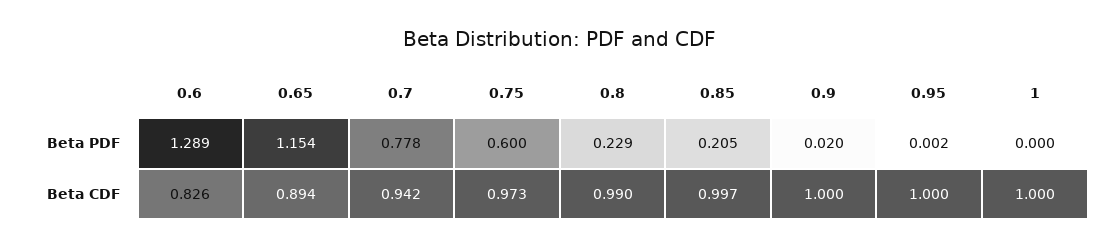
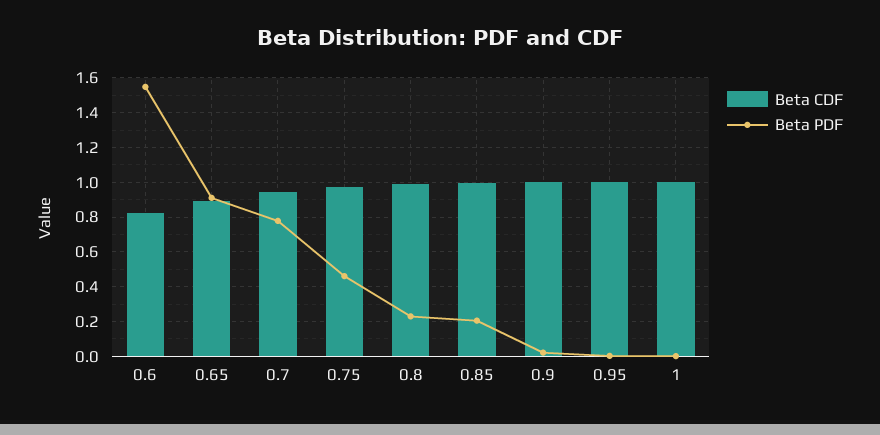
Beta PDF, 0.6: 1.289 -> 1.55
Beta PDF, 0.65: 1.154 -> 0.9
Beta PDF, 0.75: 0.6 -> 0.45

